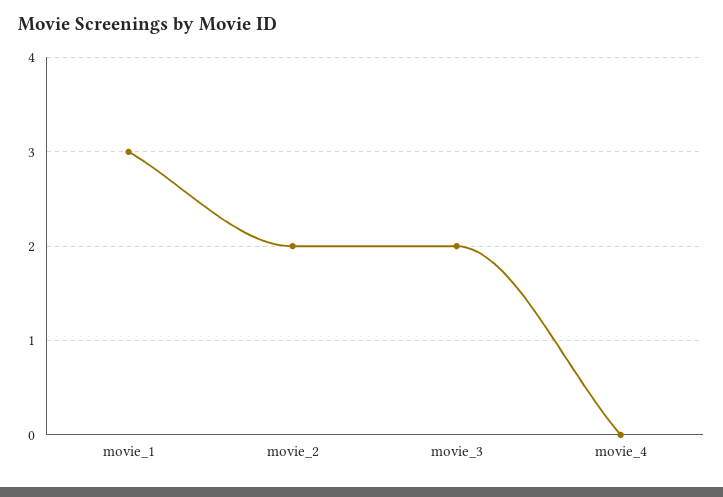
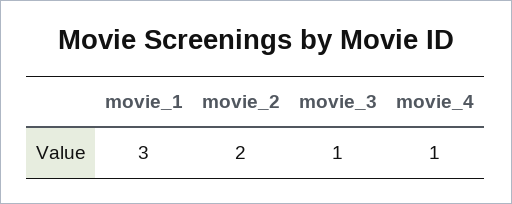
movie_3: 2 -> 1
movie_4: 0 -> 1

